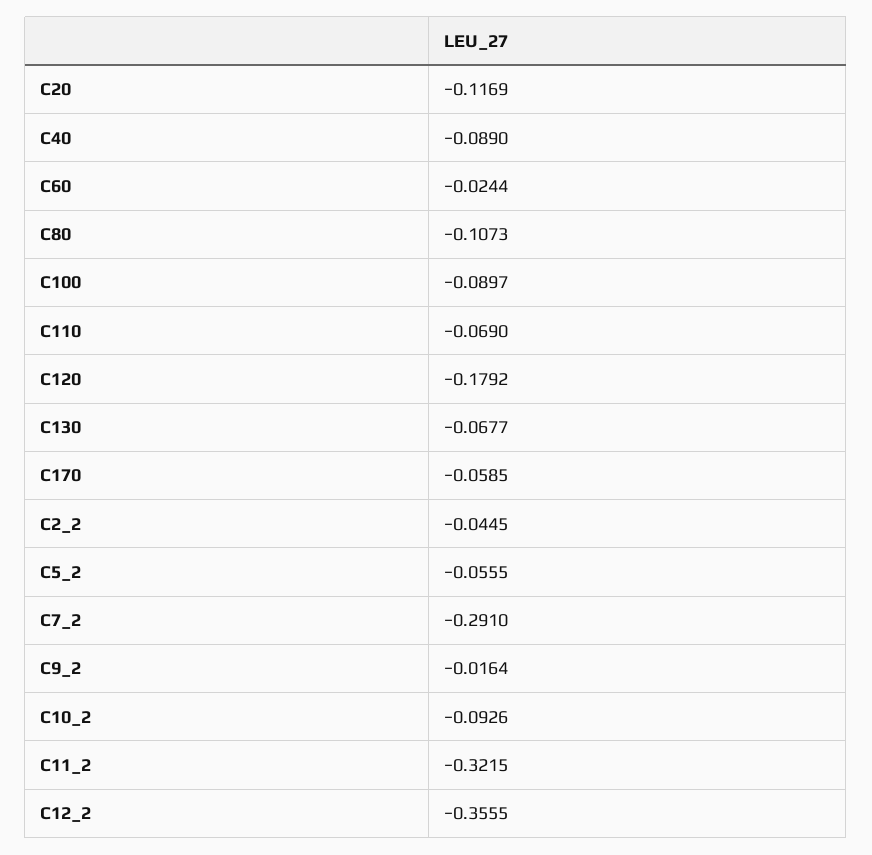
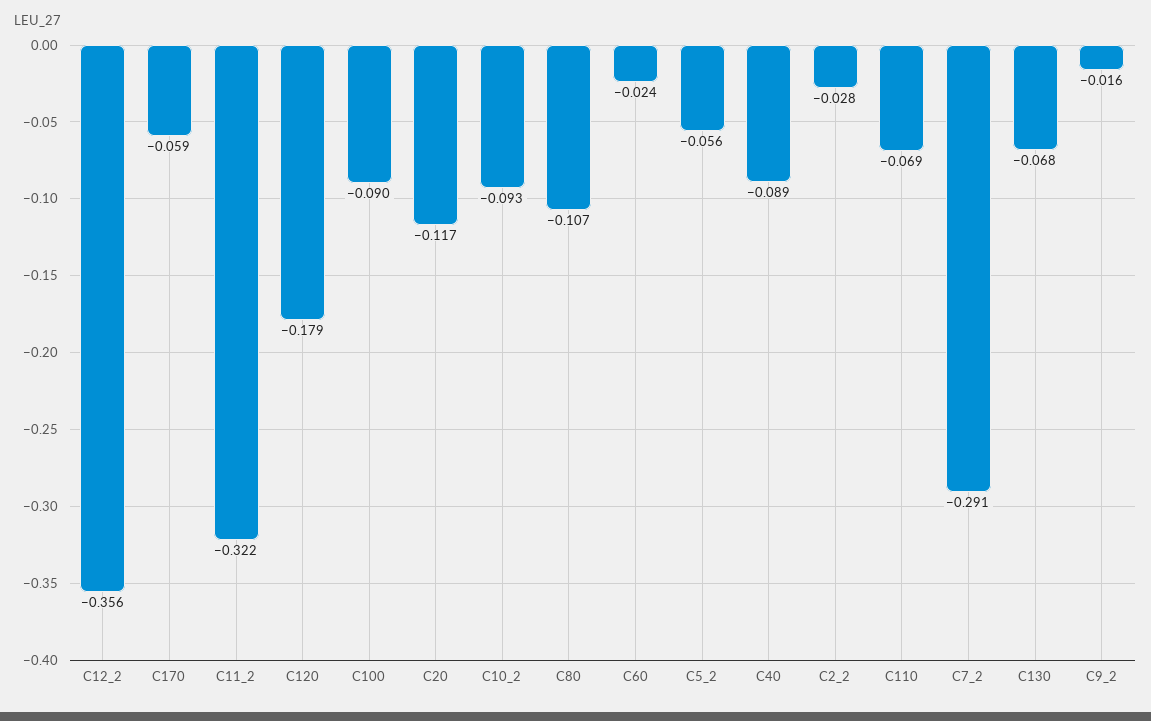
C2_2: -0.0445 -> -0.028

